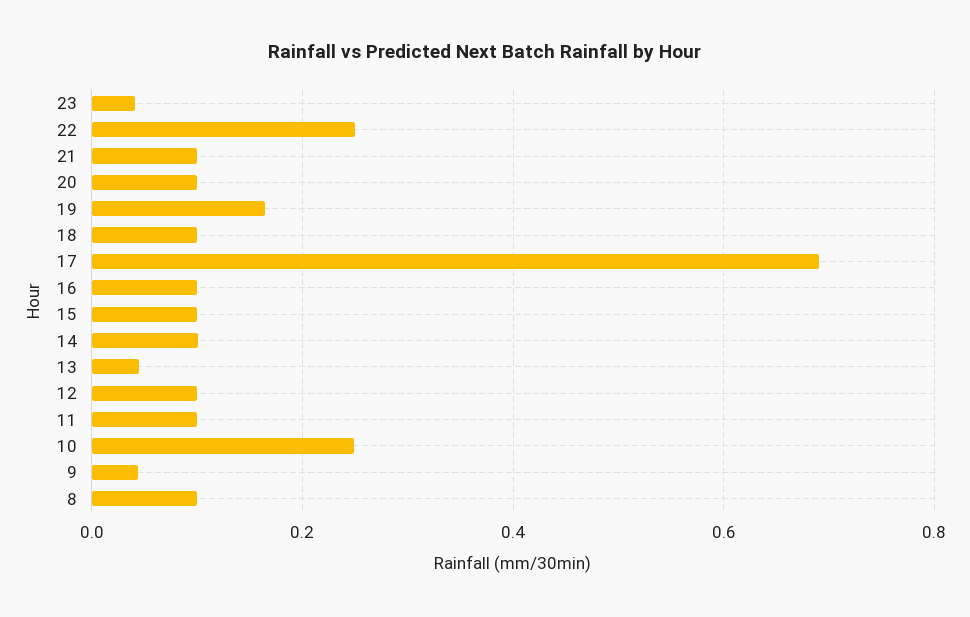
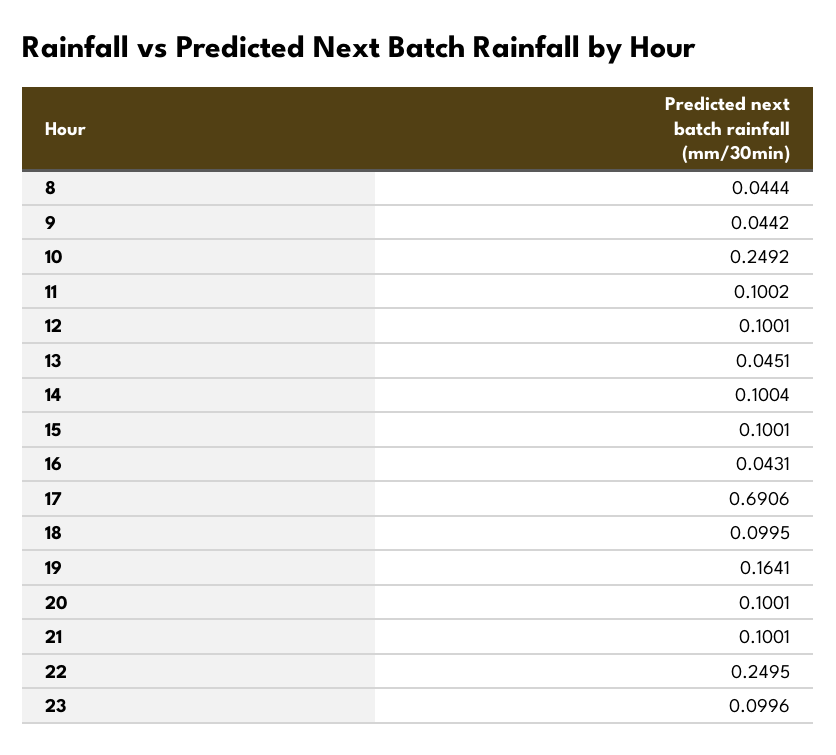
23: 0.04 -> 0.0996
16: 0.1 -> 0.0431
8: 0.1 -> 0.0444

